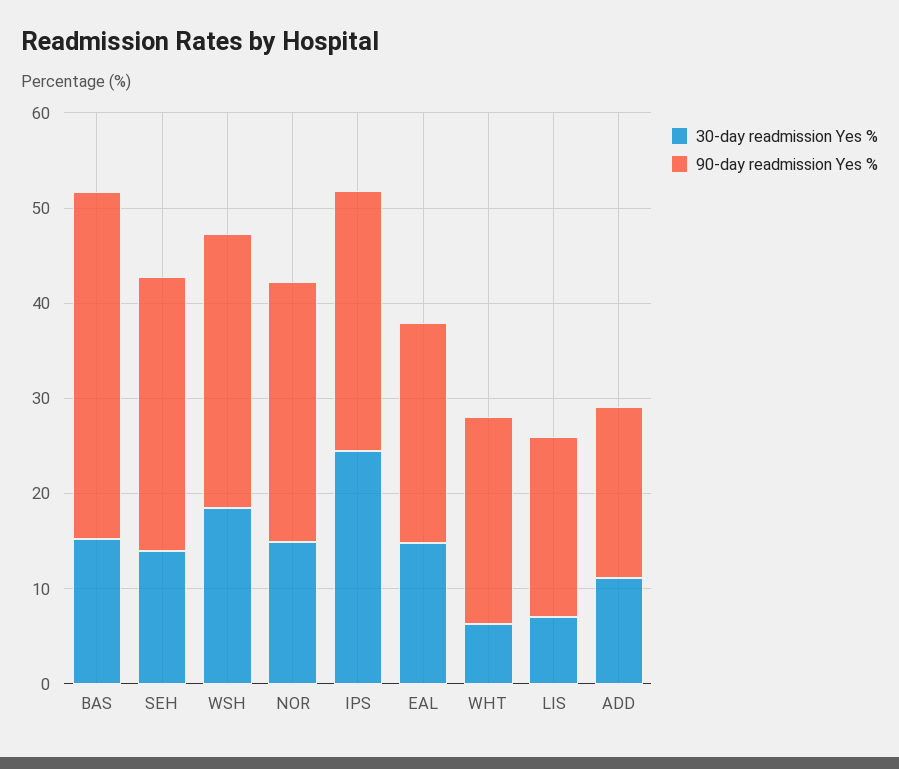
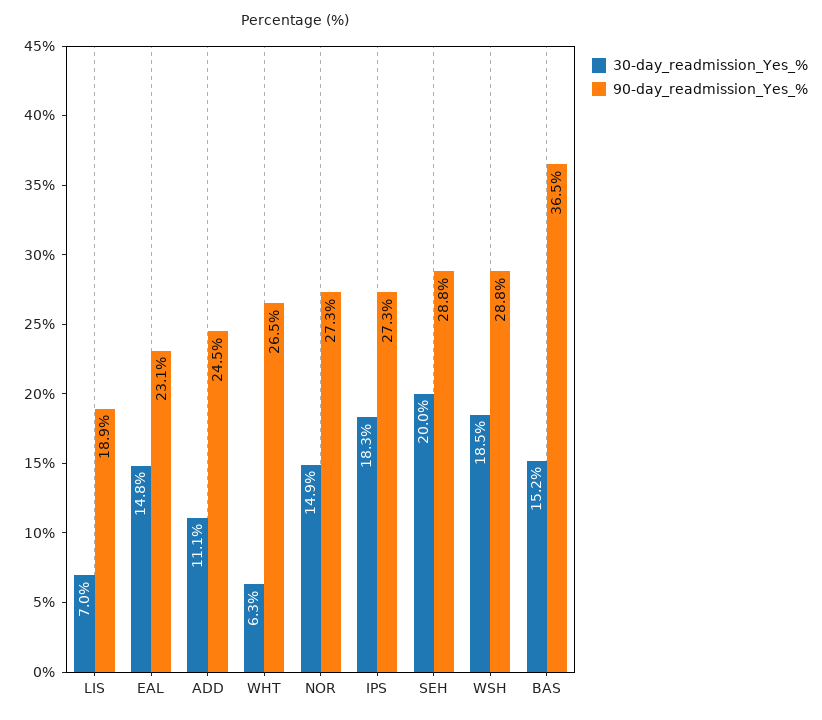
30-day readmission Yes %, SEH: 14 -> 20
30-day readmission Yes %, IPS: 24 -> 18.3
90-day readmission Yes %, WHT: 22 -> 26.5
90-day readmission Yes %, ADD: 18 -> 24.5

